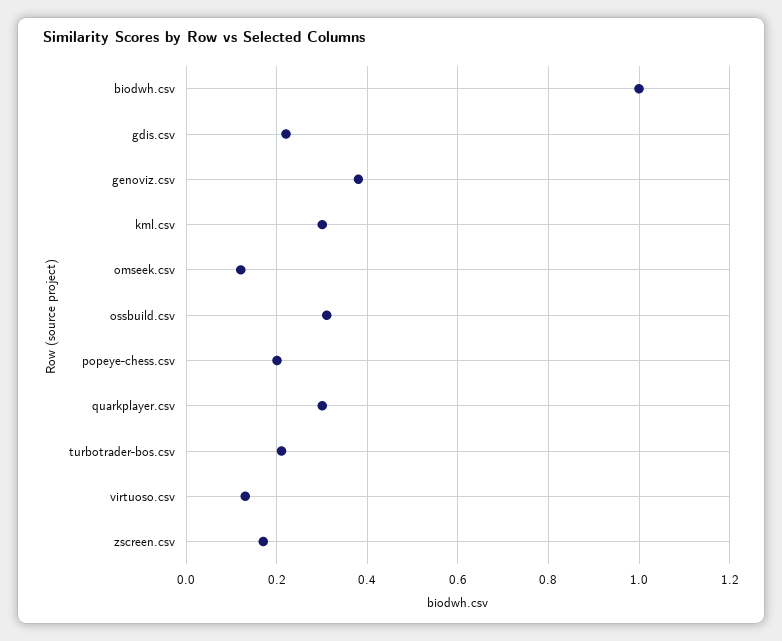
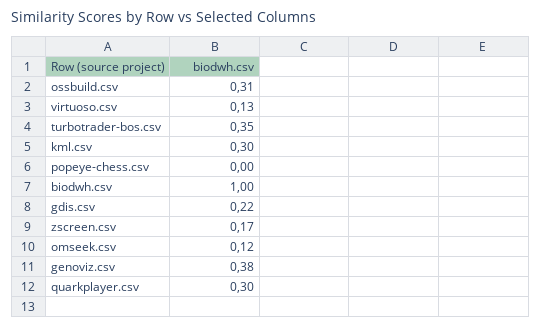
popeye-chess.csv: 0.2 -> 0
turbotrader-bos.csv: 0.2 -> 0.35

